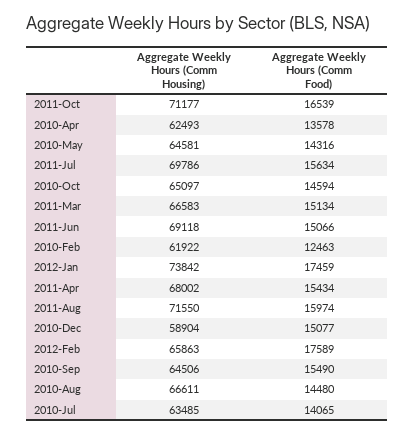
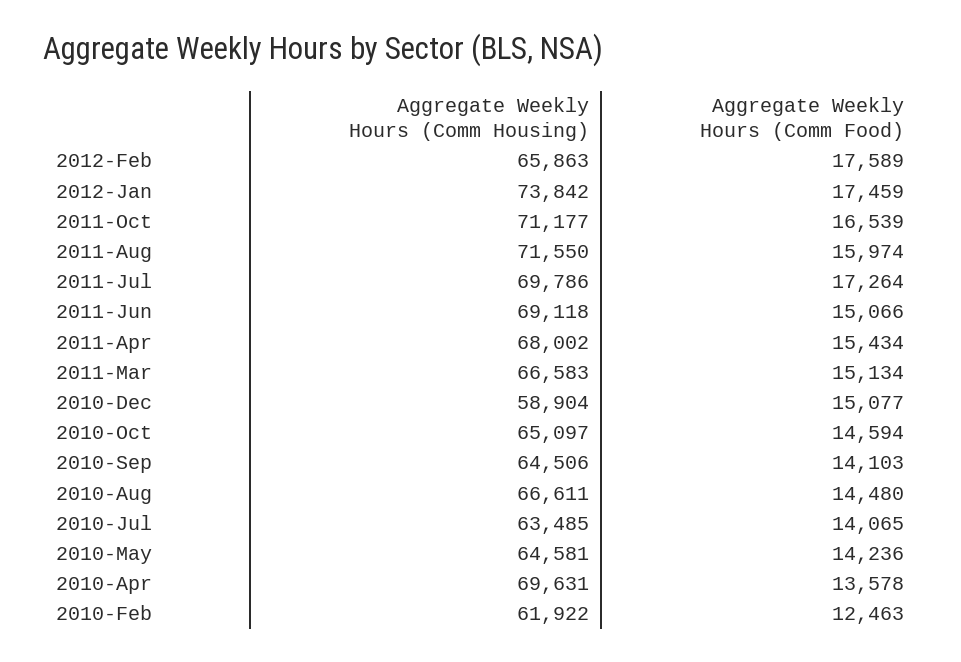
Aggregate Weekly Hours (Comm Housing), 2010-Apr: 62493 -> 69631
Aggregate Weekly Hours (Comm Food), 2010-May: 14316 -> 14236
Aggregate Weekly Hours (Comm Food), 2011-Jul: 15634 -> 17264
Aggregate Weekly Hours (Comm Food), 2010-Sep: 15490 -> 14103

